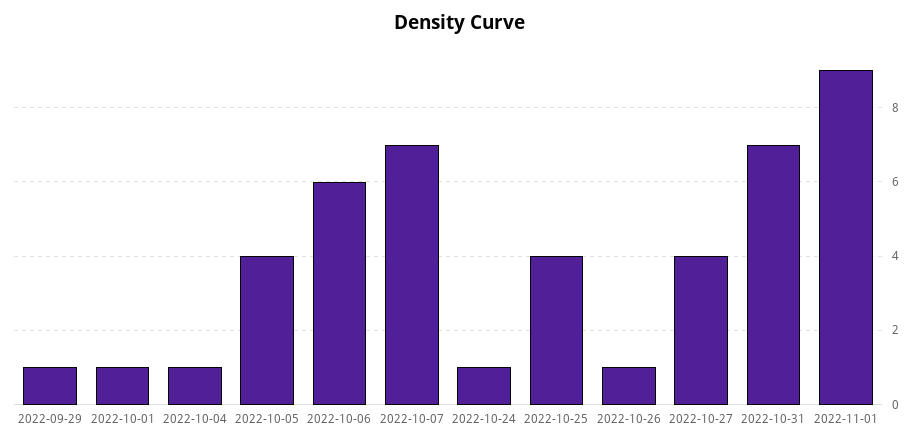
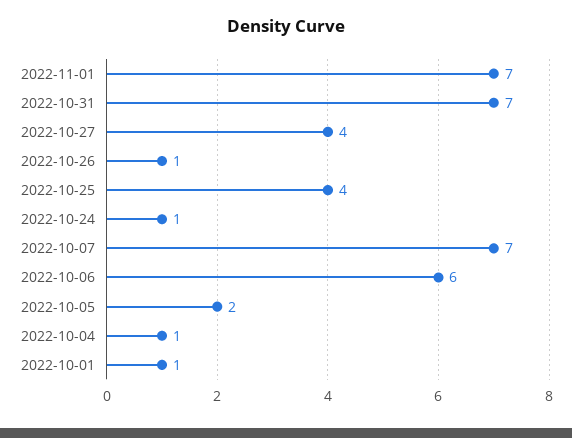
2022-09-29: 1 -> none
2022-10-05: 4 -> 2
2022-11-01: 9 -> 7

